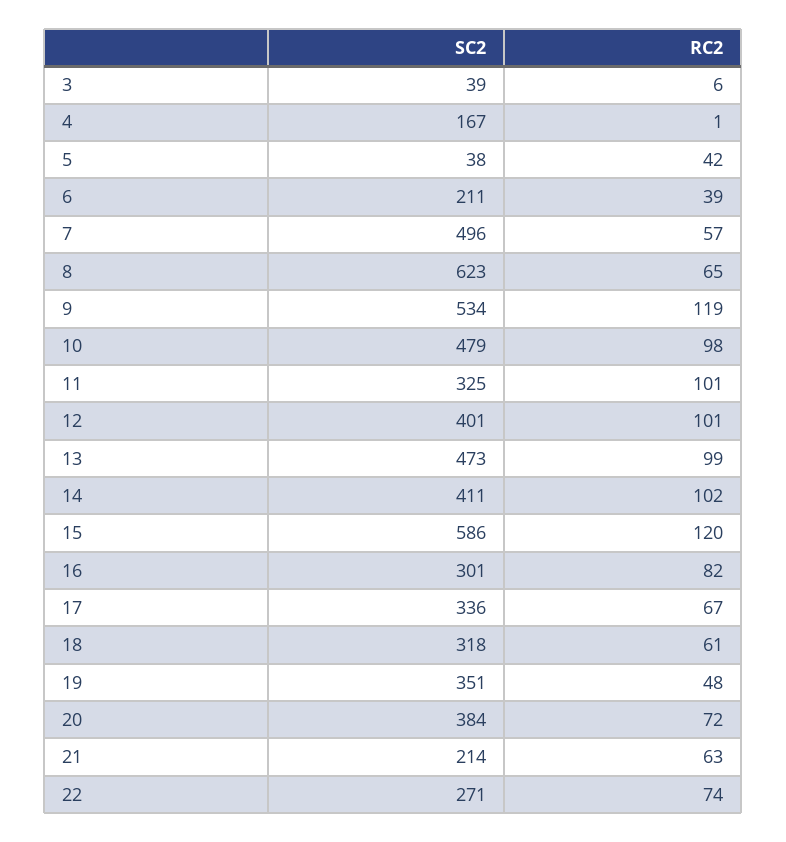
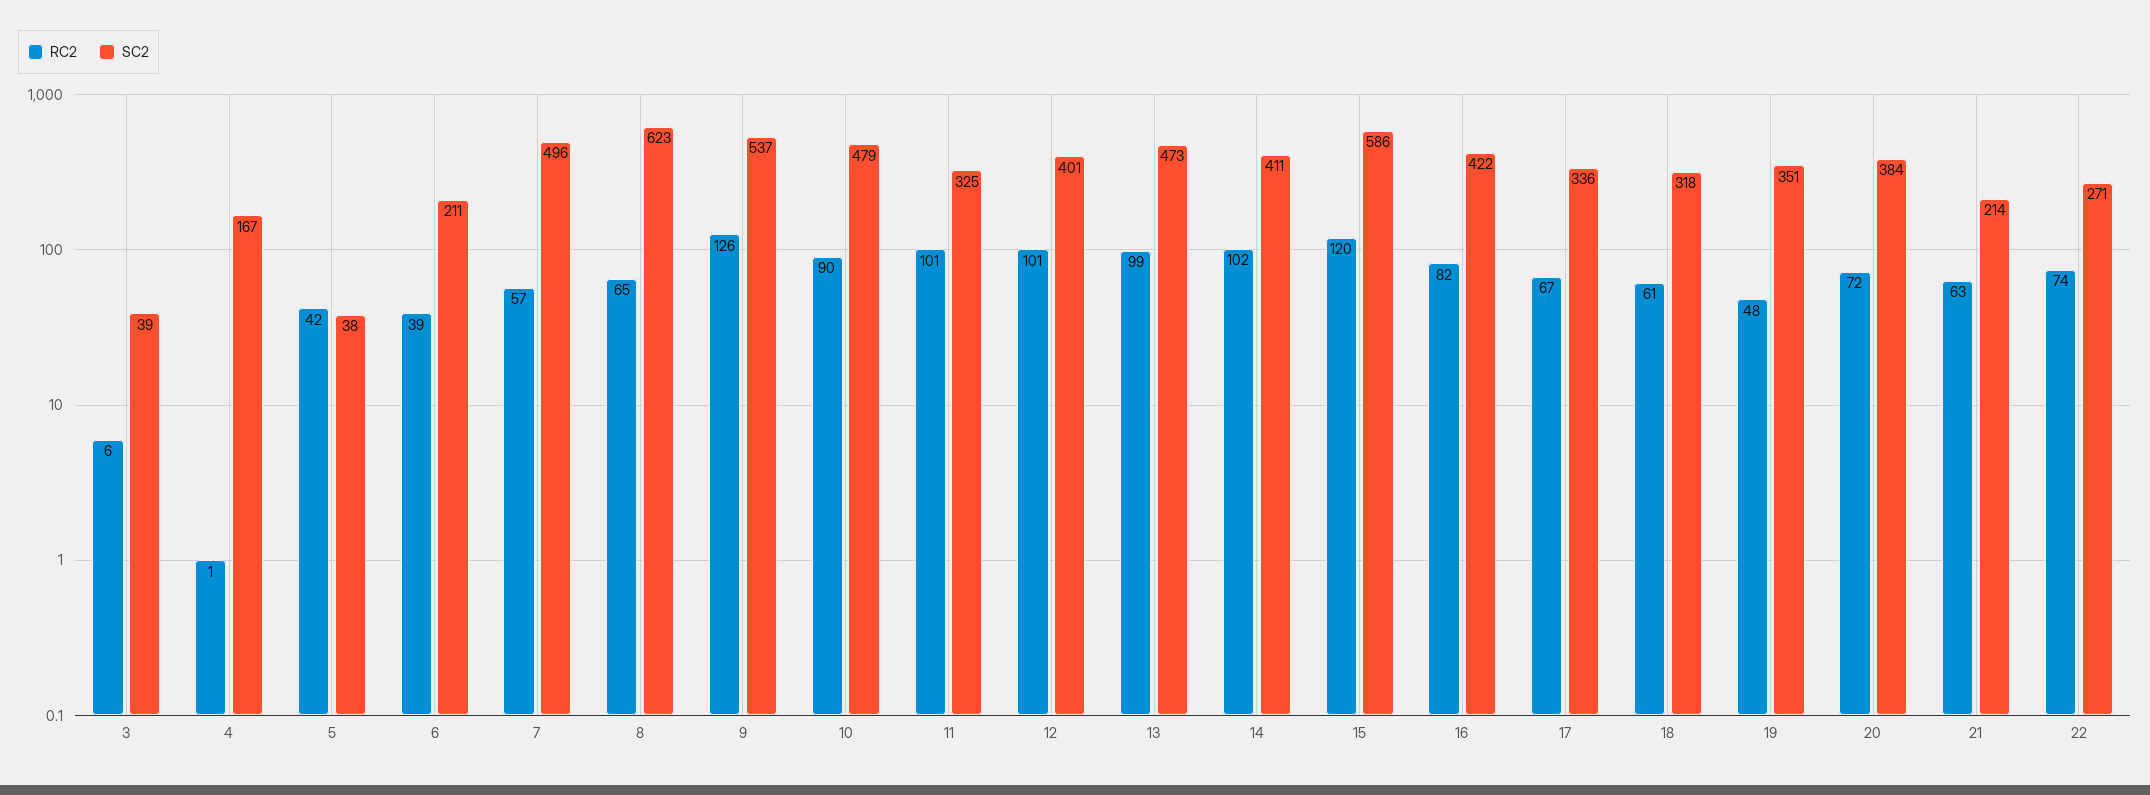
SC2, 9: 534 -> 537
RC2, 9: 119 -> 126
RC2, 10: 98 -> 90
SC2, 16: 301 -> 422

